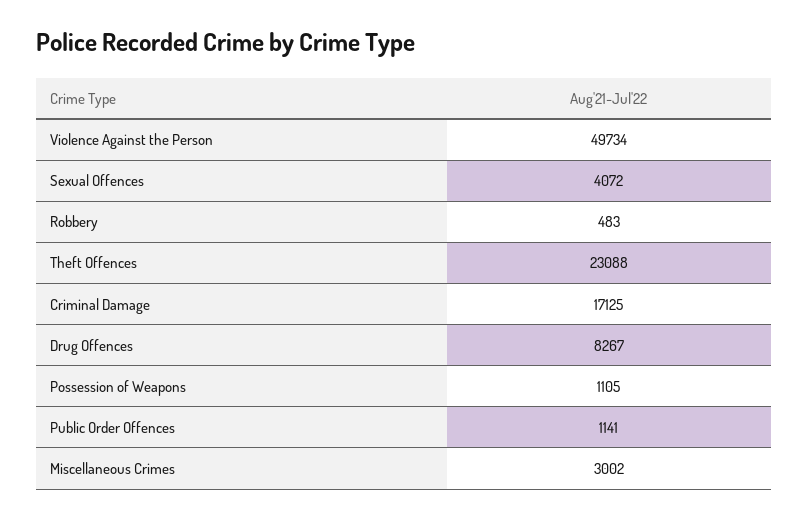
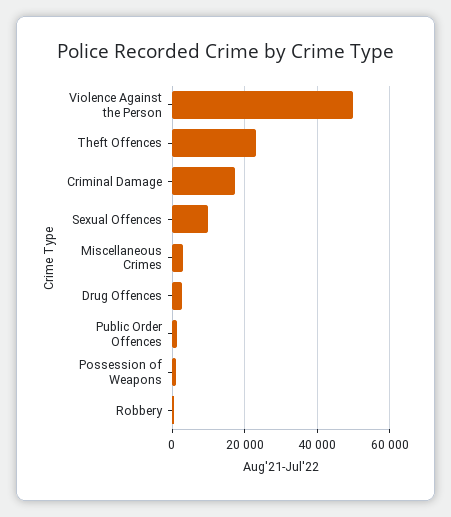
Sexual Offences: 4072 -> 10000
Drug Offences: 8267 -> 2000

